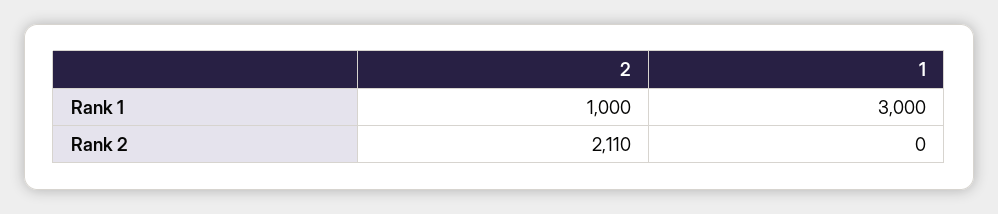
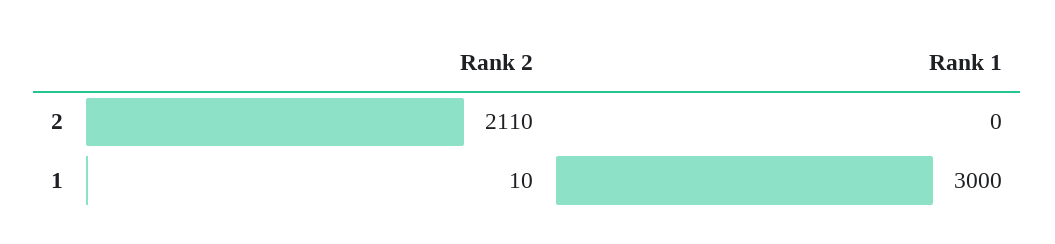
2, Rank 1: 1000 -> 0
1, Rank 2: 0 -> 10

